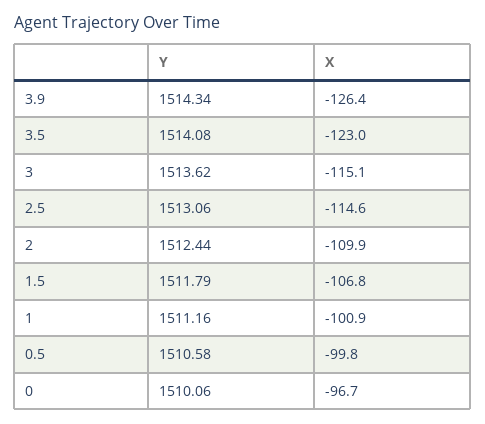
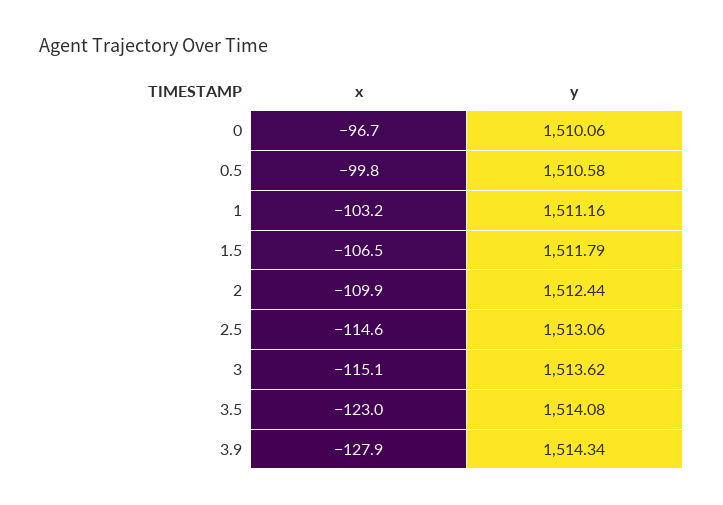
X, 3.9: -126.4 -> -127.9
X, 1.5: -106.8 -> -106.5
X, 1: -100.9 -> -103.2

